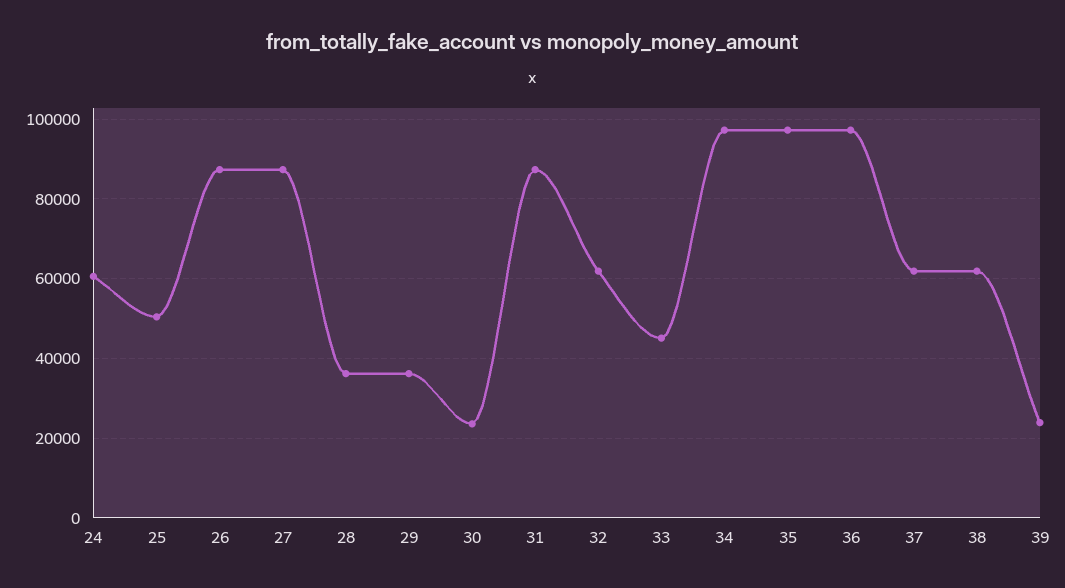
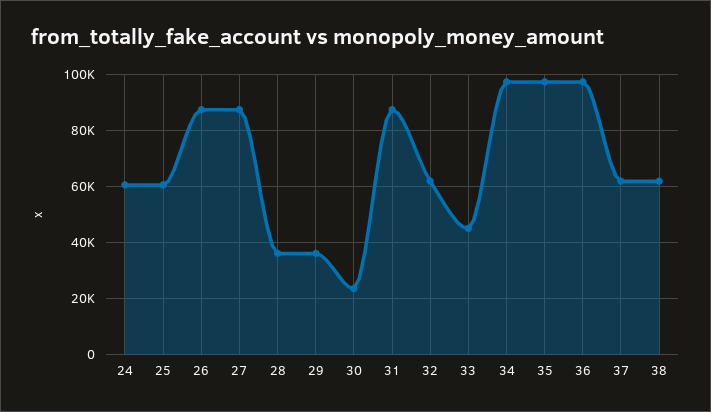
25: 50000 -> 60000
39: 24000 -> none

